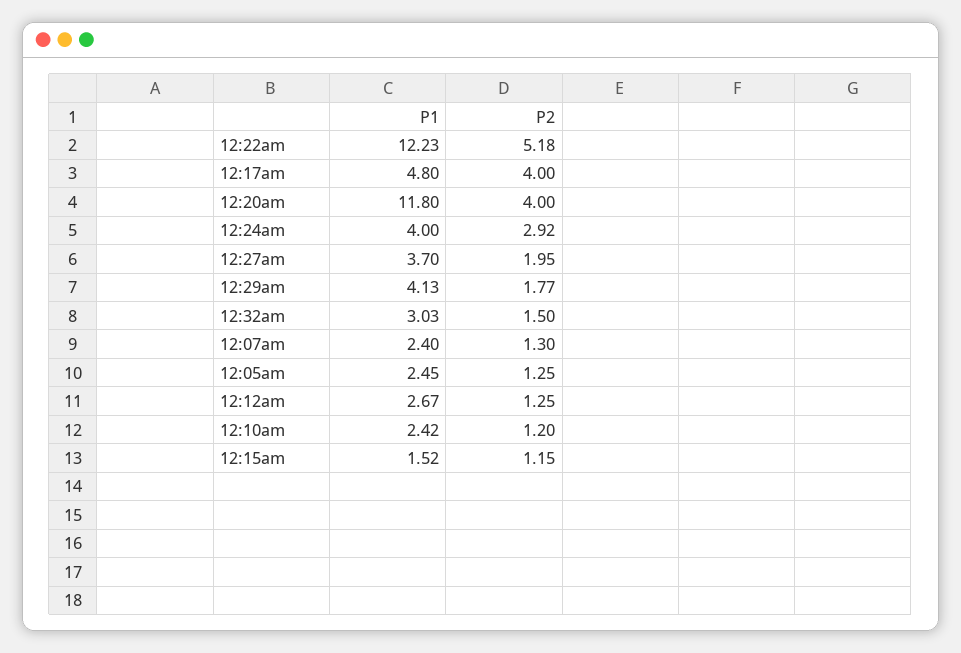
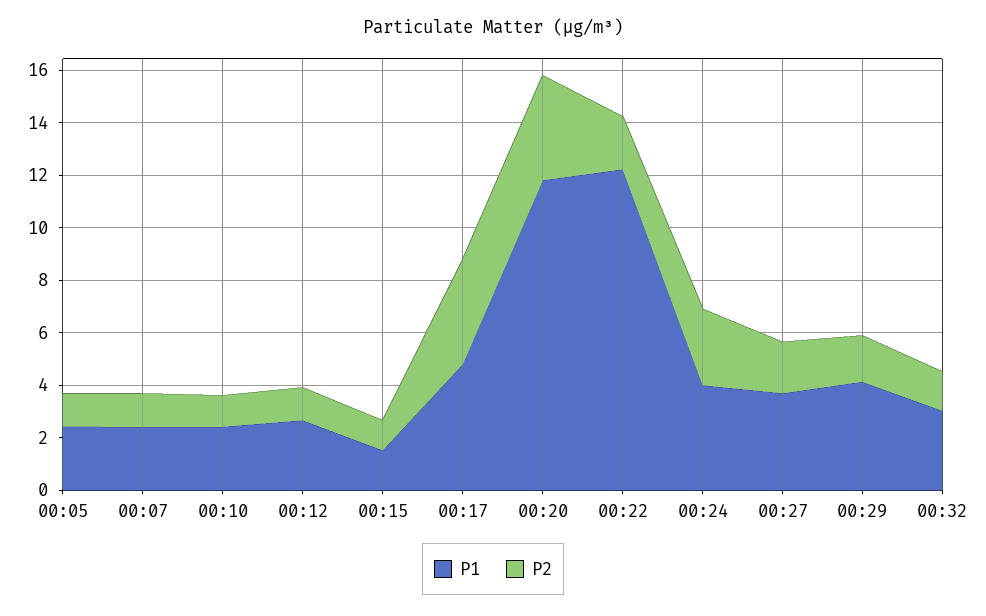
P2, 12:22am: 5.18 -> 2

